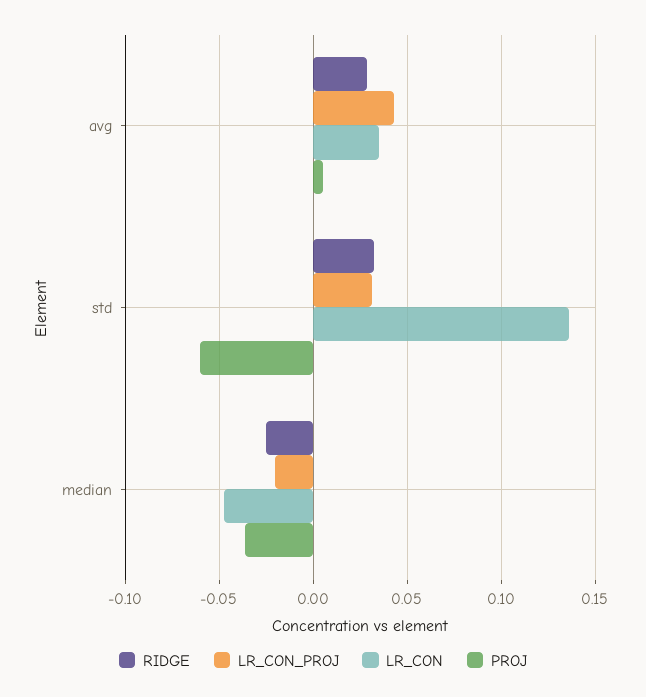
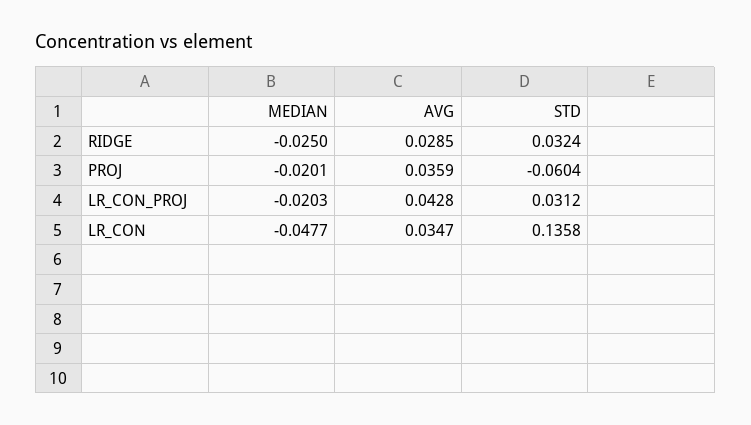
PROJ, avg: 0.005 -> 0.0359
PROJ, median: -0.035 -> -0.0201

